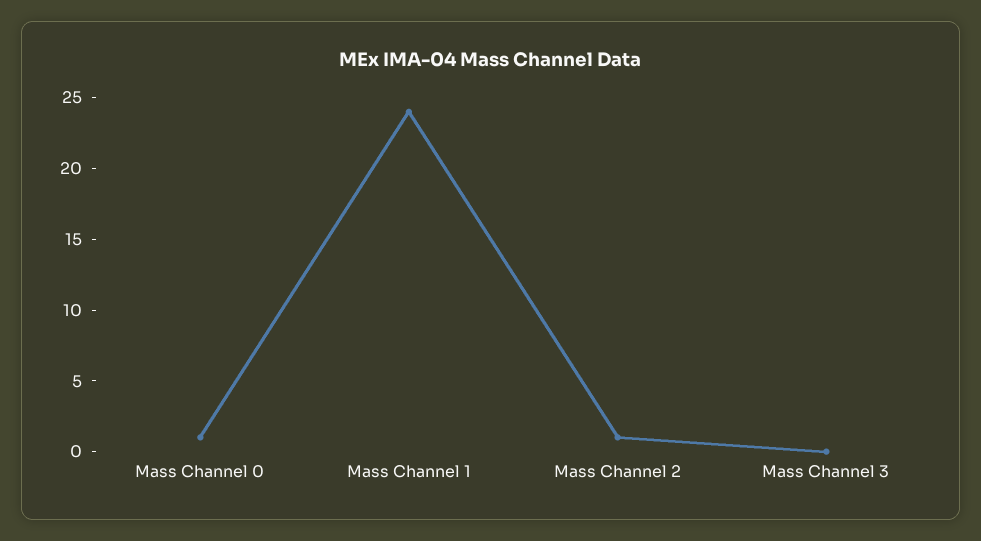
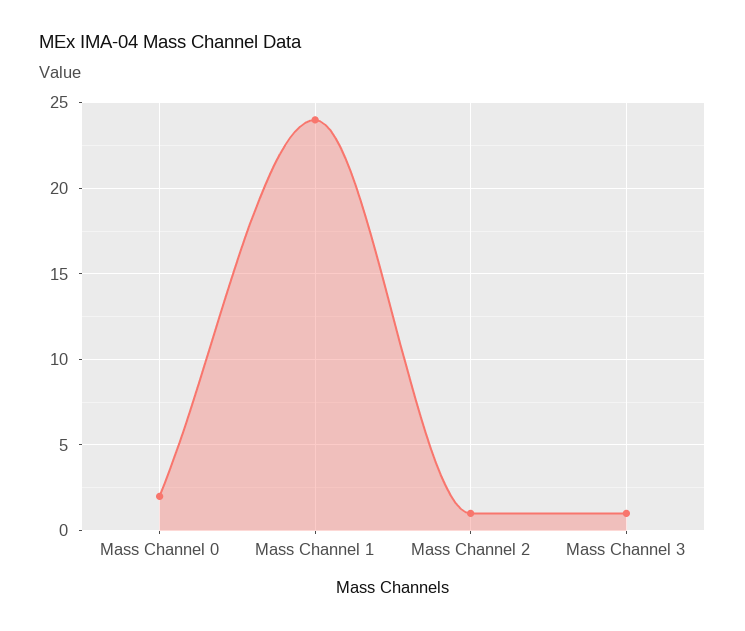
Mass Channel 0: 1 -> 2
Mass Channel 3: 0 -> 1

